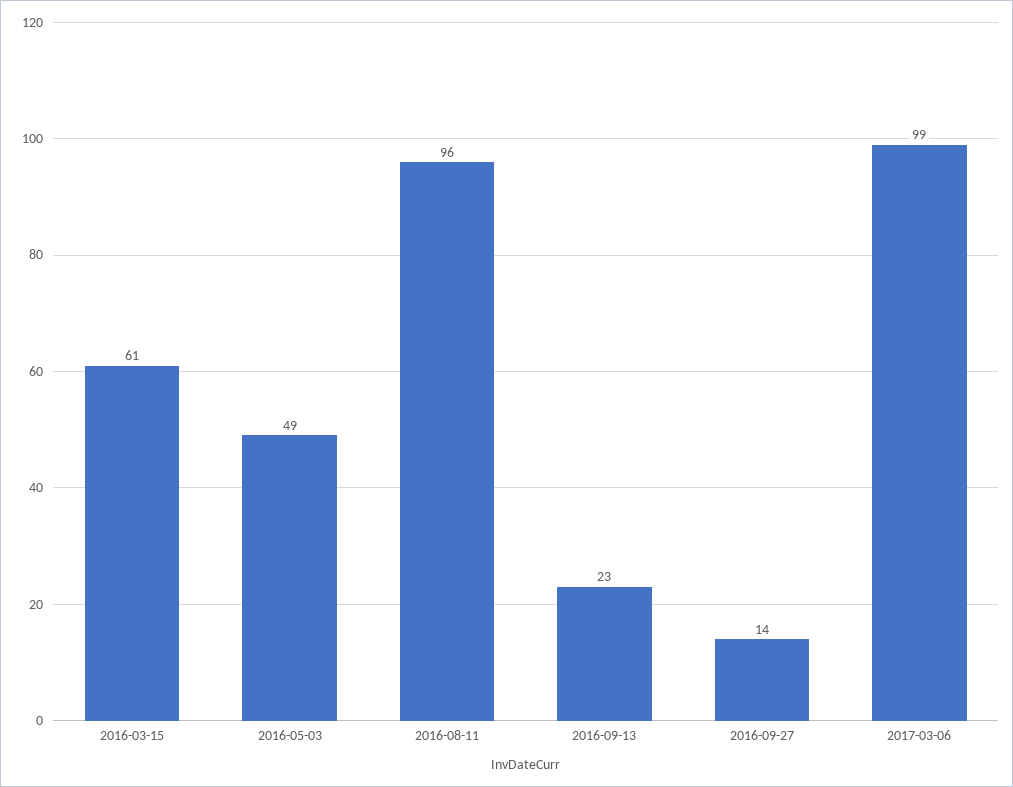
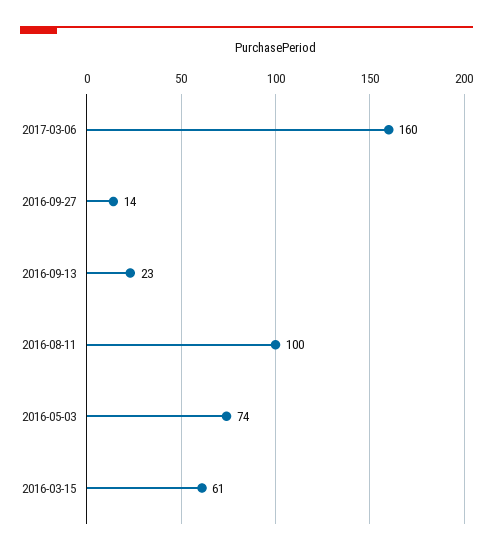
2016-05-03: 49 -> 74
2016-08-11: 96 -> 100
2017-03-06: 99 -> 160

